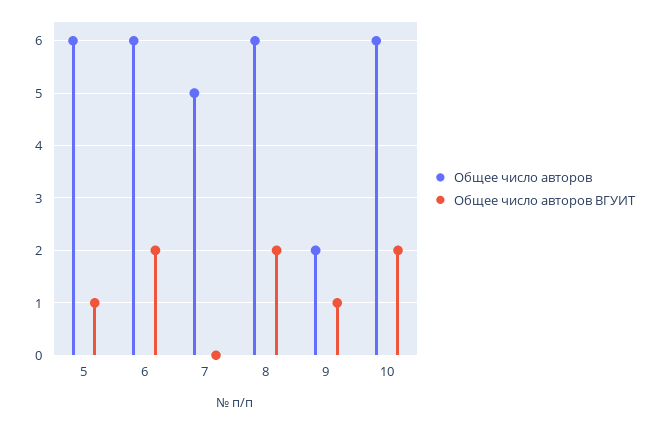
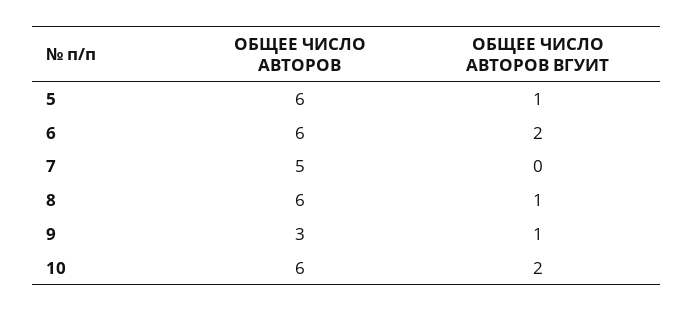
Общее число авторов ВГУИТ, 8: 2 -> 1
Общее число авторов, 9: 2 -> 3

